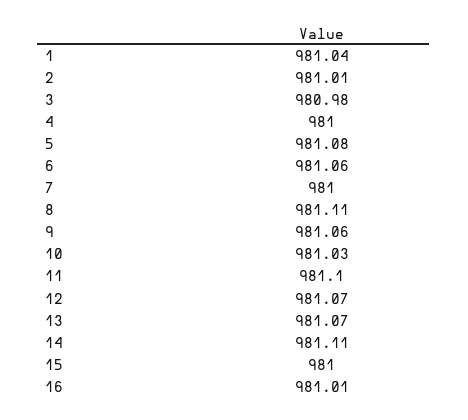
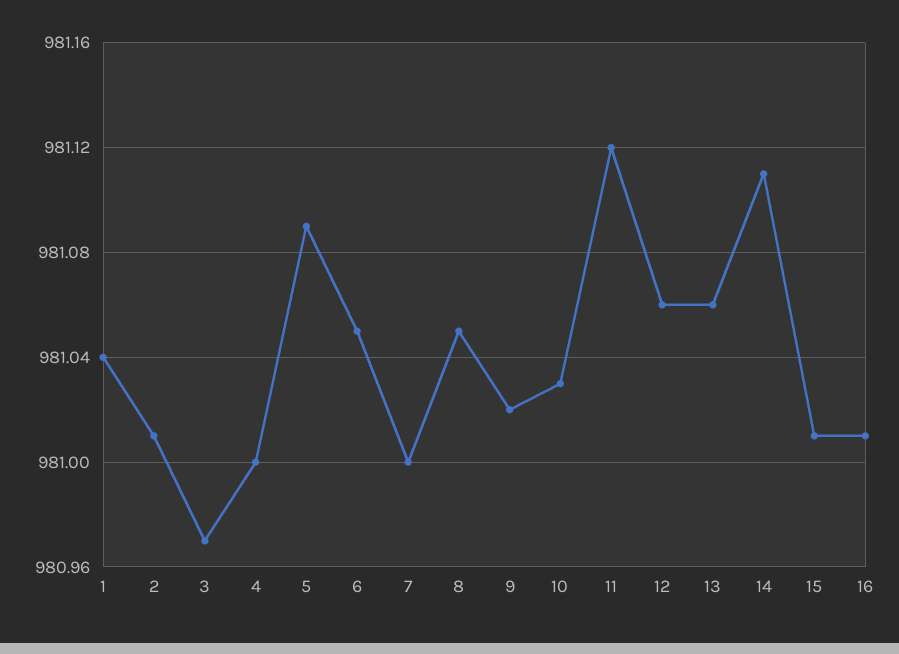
3: 980.98 -> 980.97
5: 981.08 -> 981.09
6: 981.06 -> 981.05
8: 981.11 -> 981.05
9: 981.06 -> 981.02
11: 981.1 -> 981.12
12: 981.07 -> 981.06
13: 981.07 -> 981.06
15: 981 -> 981.01

